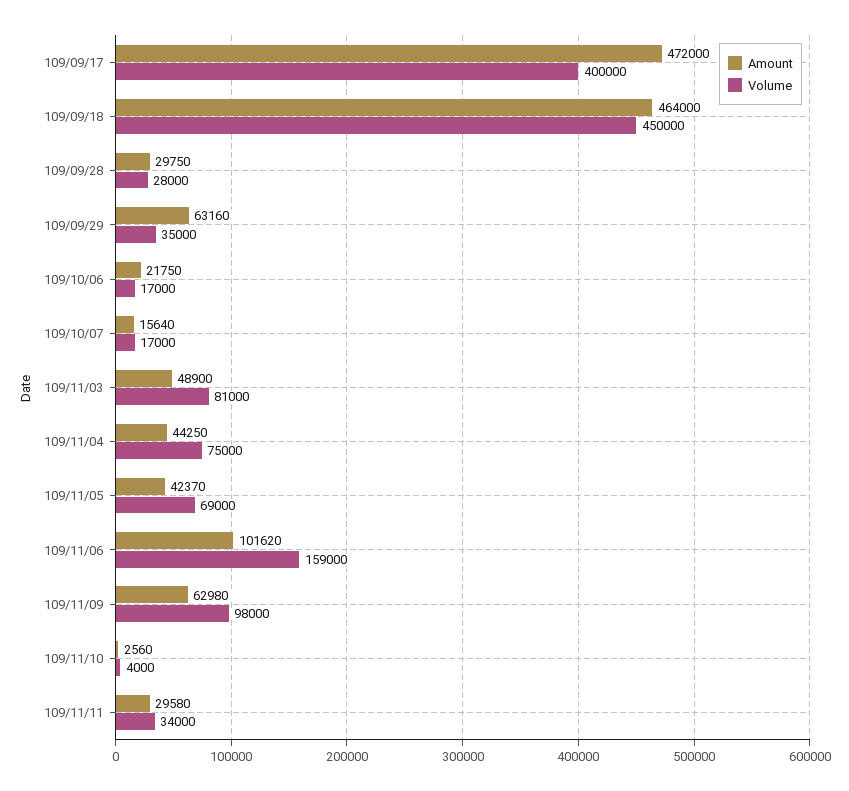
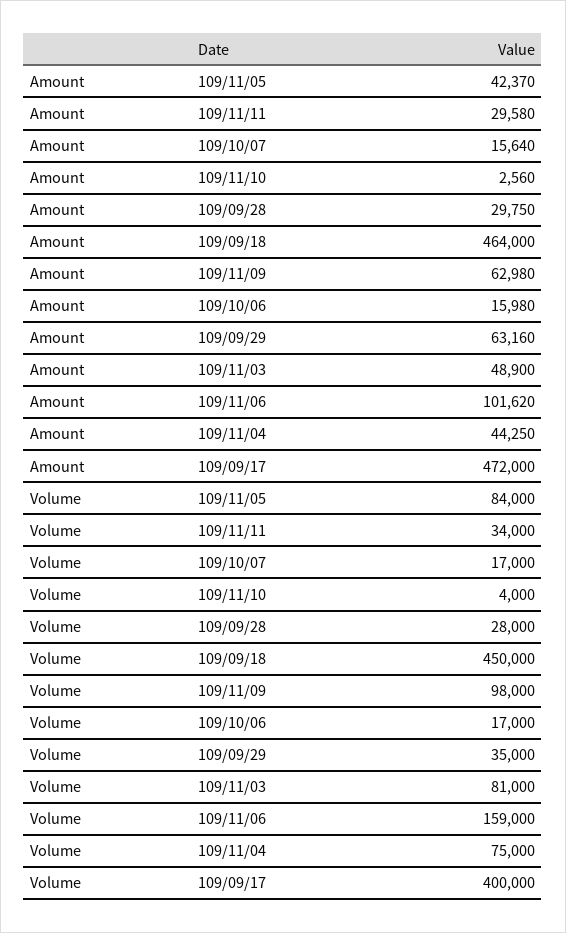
Amount, 109/10/06: 21750 -> 15980
Volume, 109/11/05: 69000 -> 84000

